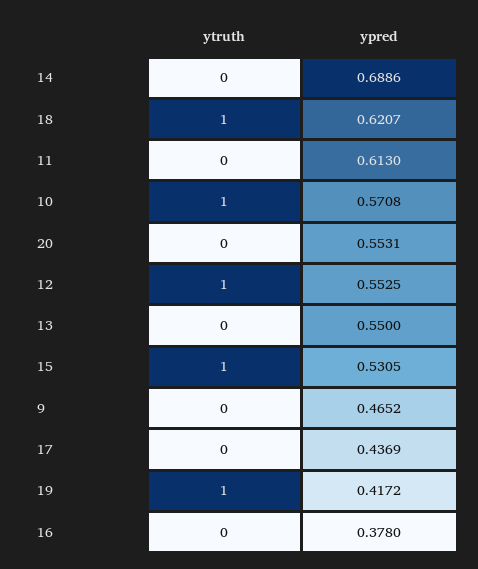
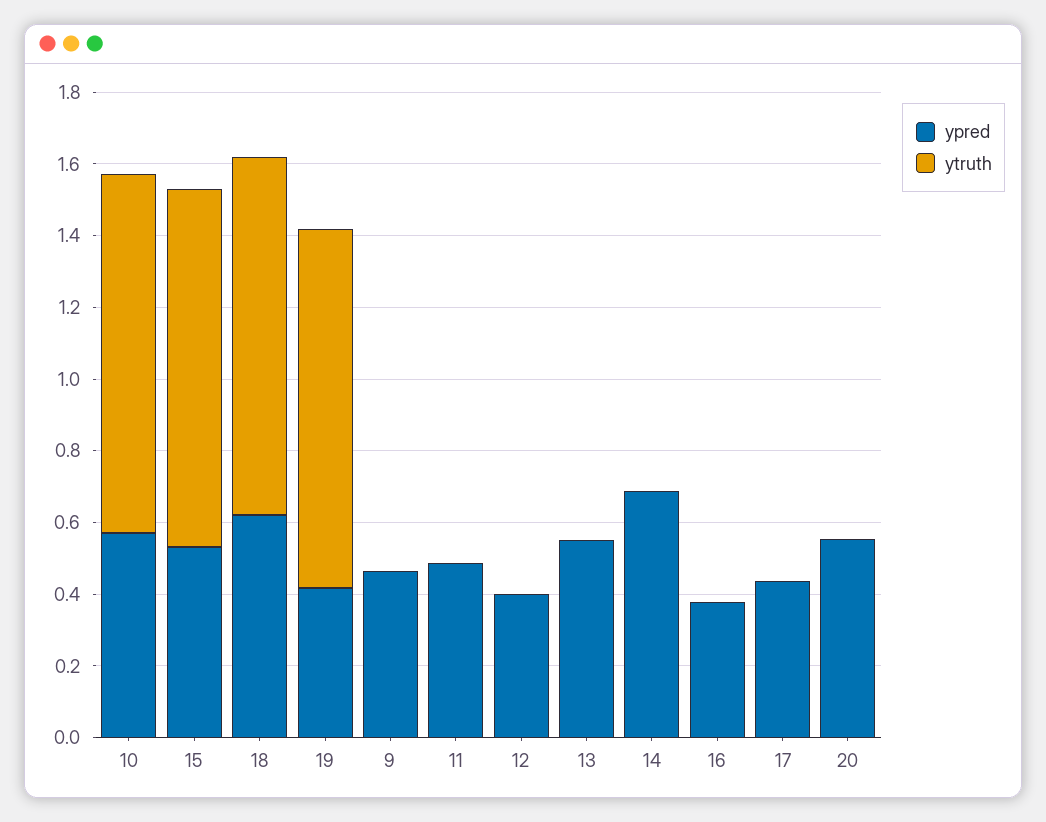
ypred, 11: 0.613 -> 0.5
ytruth, 12: 1 -> 0
ypred, 12: 0.5525 -> 0.4

